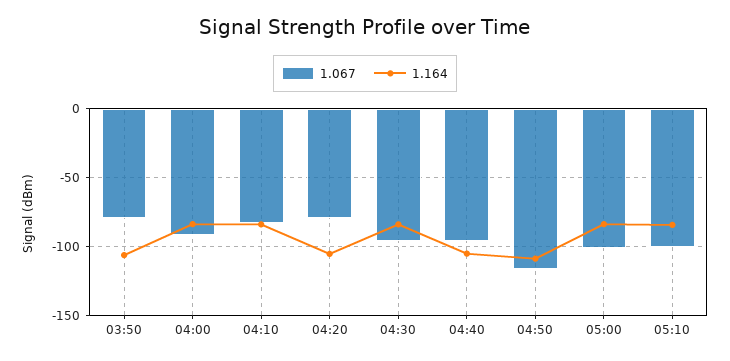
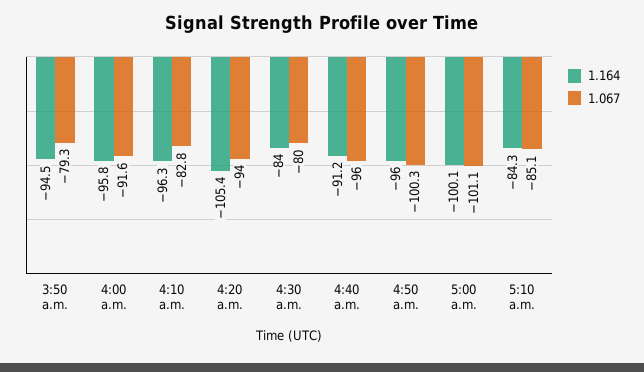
1.164, 03:50: -105 -> -94.5
1.164, 04:00: -85 -> -95.8
1.164, 04:10: -85 -> -96.3
1.067, 04:20: -80 -> -94
1.067, 04:30: -95 -> -80
1.164, 04:40: -105 -> -91.2
1.067, 04:50: -115 -> -100.3
1.164, 04:50: -110 -> -96
1.164, 05:00: -85 -> -100.1
1.067, 05:10: -100 -> -85.1

